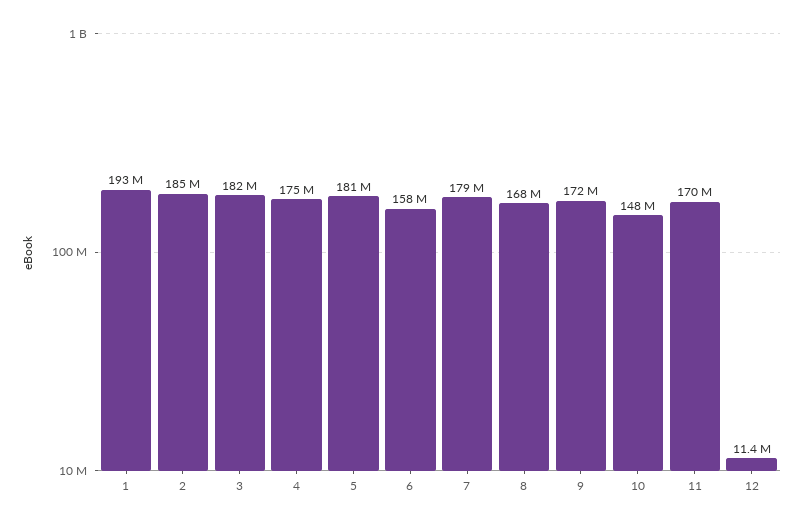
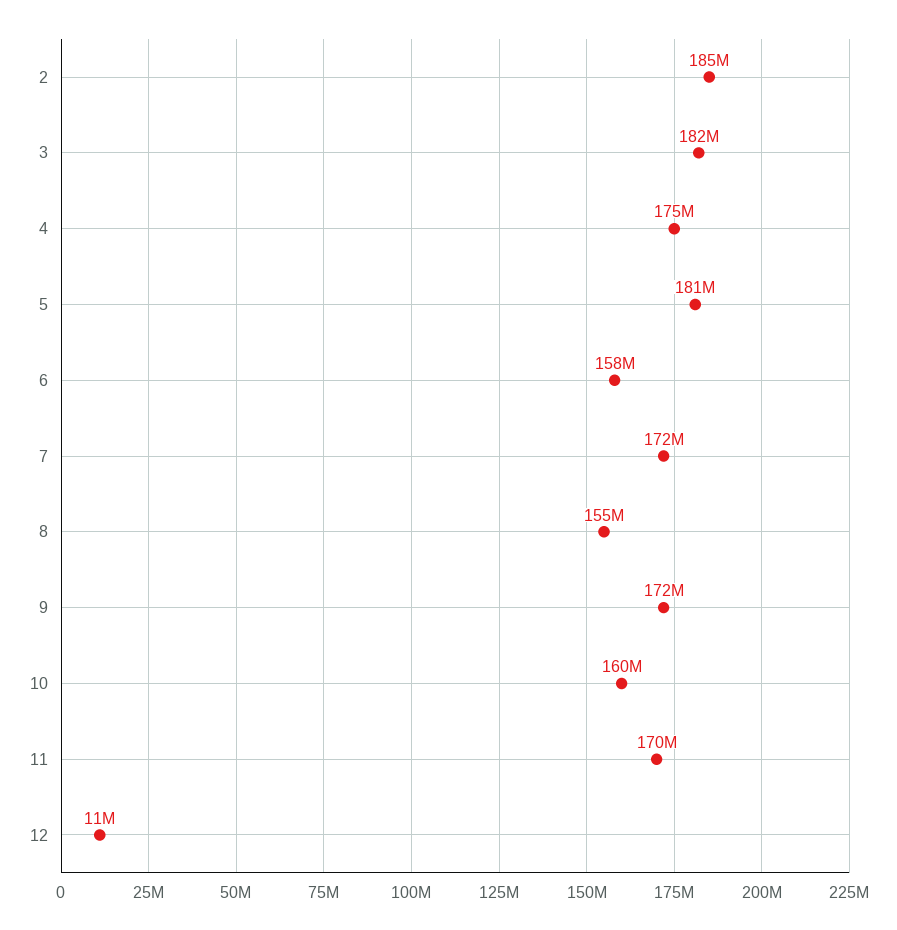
1: 193000000 -> none
7: 179000000 -> 172000000
8: 168000000 -> 155000000
10: 148000000 -> 160000000

